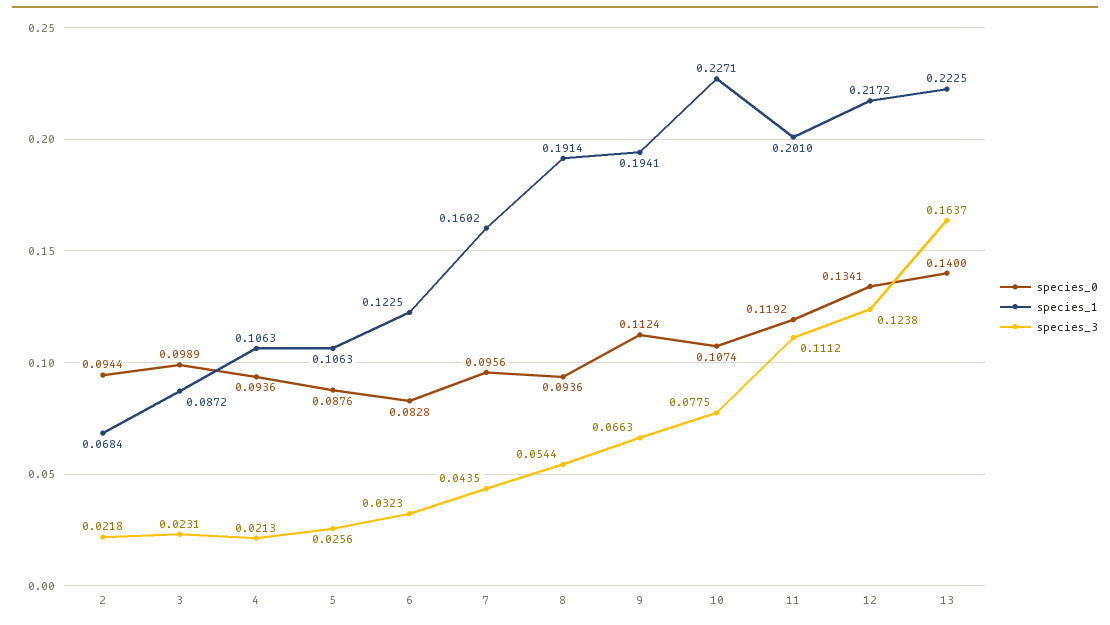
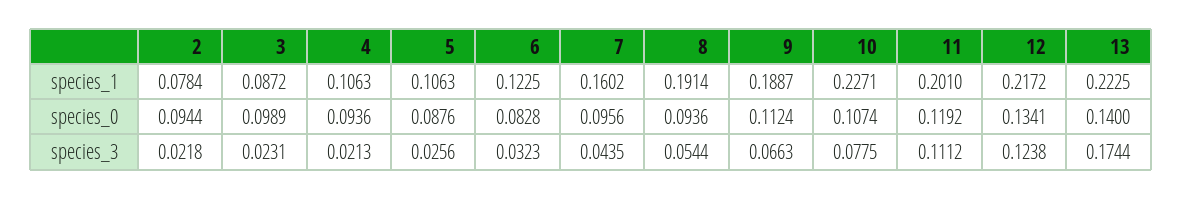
species_1, 2: 0.0684 -> 0.0784
species_1, 9: 0.1941 -> 0.1887
species_3, 13: 0.1637 -> 0.1744

